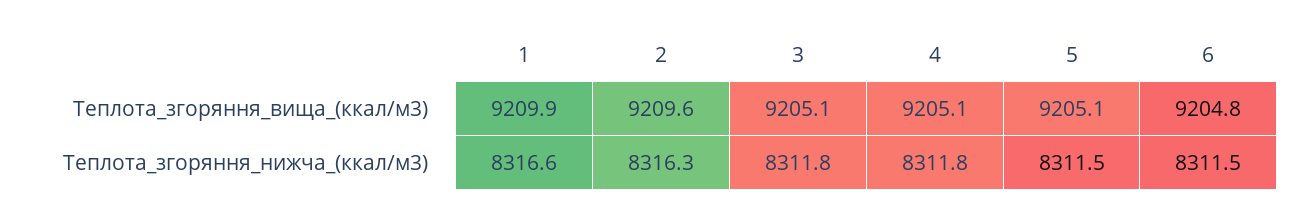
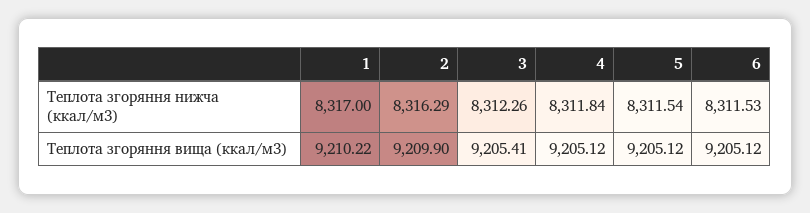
1, Теплота_згоряння_вища_(ккал/м3): 9209.9 -> 9210.22
2, Теплота_згоряння_вища_(ккал/м3): 9209.6 -> 9209.9
3, Теплота_згоряння_вища_(ккал/м3): 9205.1 -> 9205.41
6, Теплота_згоряння_вища_(ккал/м3): 9204.8 -> 9205.12
1, Теплота_згоряння_нижча_(ккал/м3): 8316.6 -> 8317
3, Теплота_згоряння_нижча_(ккал/м3): 8311.8 -> 8312.26

